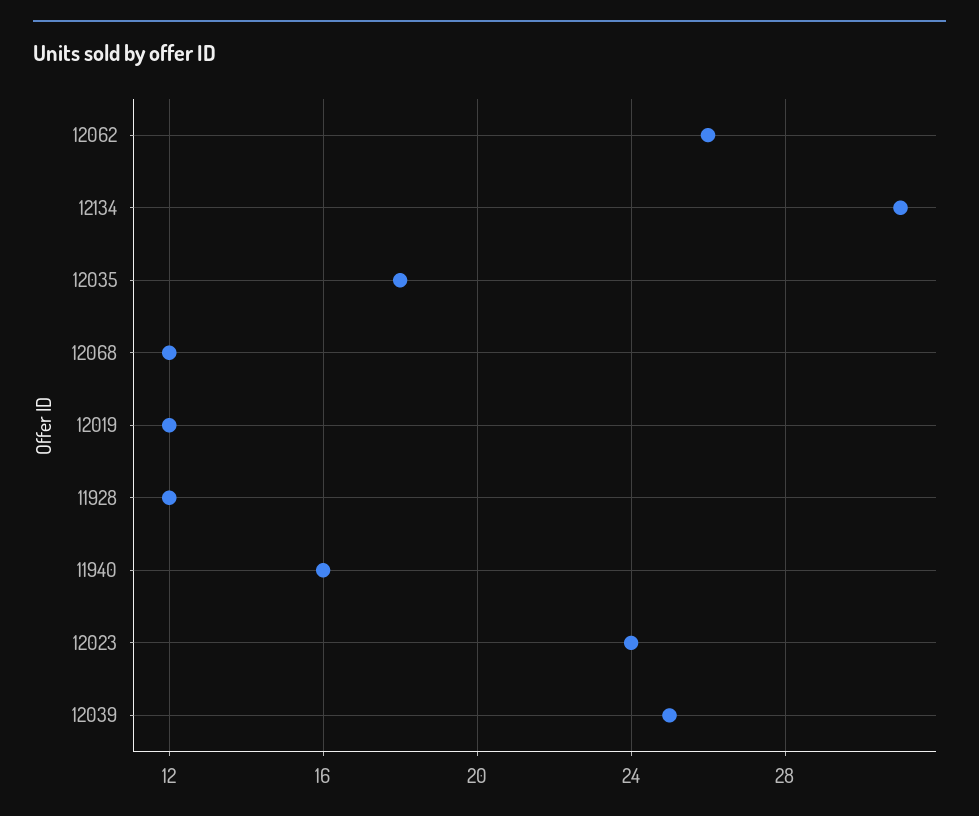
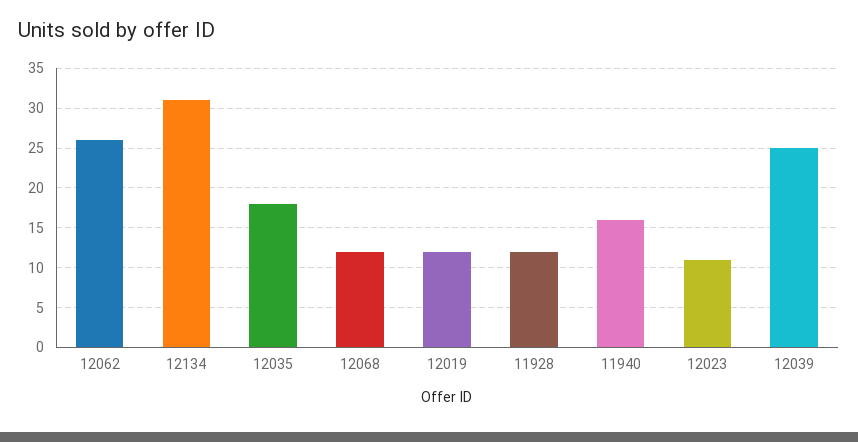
12023: 24 -> 11

